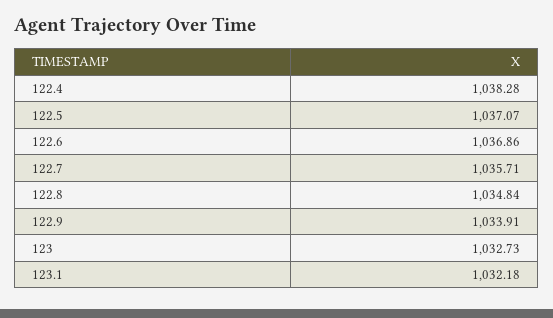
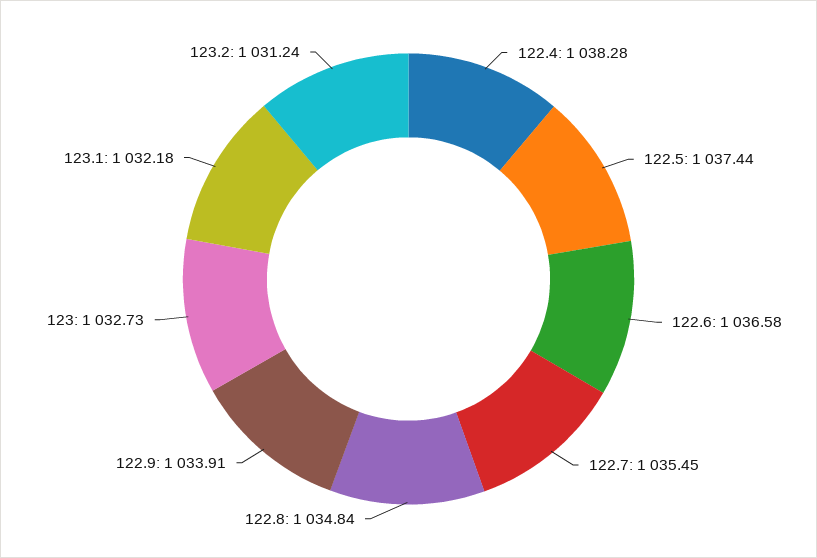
122.5: 1037.07 -> 1037.44
122.6: 1036.86 -> 1036.58
122.7: 1035.71 -> 1035.45
123.2: none -> 1031.24

